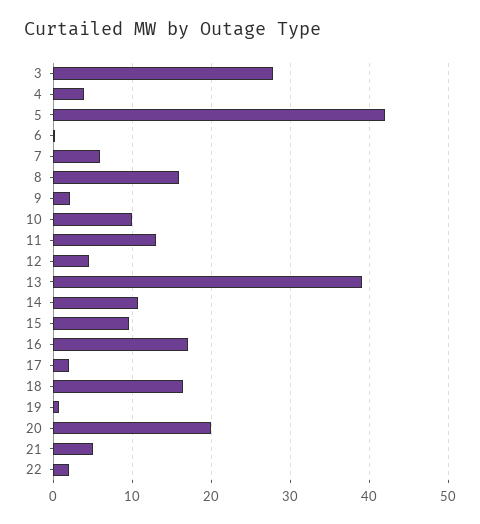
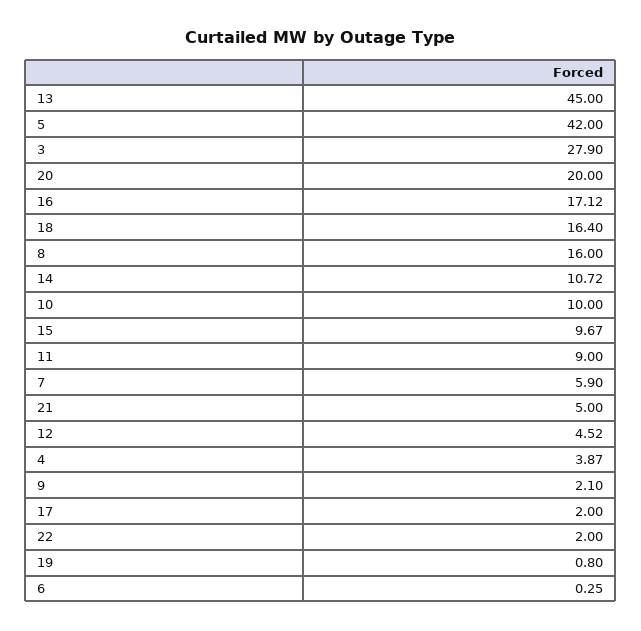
11: 13 -> 9
13: 39 -> 45

